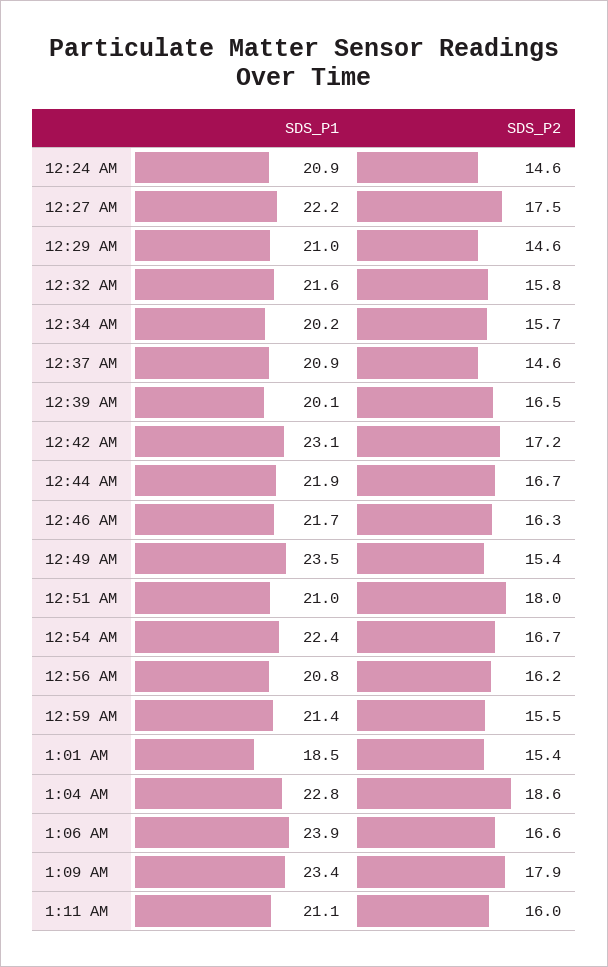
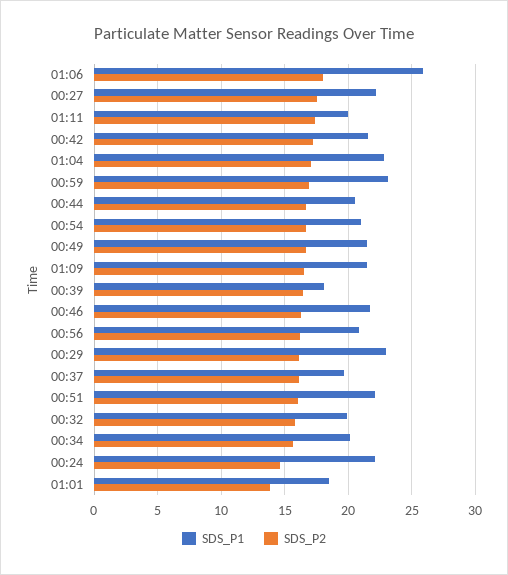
SDS_P1, 12:24 AM: 20.9 -> 22
SDS_P1, 12:29 AM: 21 -> 23
SDS_P2, 12:29 AM: 14.6 -> 16
SDS_P1, 12:32 AM: 21.6 -> 20
SDS_P1, 12:37 AM: 20.9 -> 19.5
SDS_P2, 12:37 AM: 14.6 -> 16
SDS_P1, 12:39 AM: 20.1 -> 18
SDS_P1, 12:42 AM: 23.1 -> 21.5
SDS_P1, 12:44 AM: 21.9 -> 20.5
SDS_P1, 12:49 AM: 23.5 -> 21.5
SDS_P2, 12:49 AM: 15.4 -> 16.5
SDS_P1, 12:51 AM: 21 -> 22
SDS_P2, 12:51 AM: 18 -> 16
SDS_P1, 12:54 AM: 22.4 -> 21
SDS_P1, 12:59 AM: 21.4 -> 23
SDS_P2, 12:59 AM: 15.5 -> 17
SDS_P2, 1:01 AM: 15.4 -> 14
SDS_P2, 1:04 AM: 18.6 -> 17
SDS_P1, 1:06 AM: 23.9 -> 26
SDS_P2, 1:06 AM: 16.6 -> 18
SDS_P1, 1:09 AM: 23.4 -> 21.5
SDS_P2, 1:09 AM: 17.9 -> 16.5
SDS_P1, 1:11 AM: 21.1 -> 20
SDS_P2, 1:11 AM: 16 -> 17.5

